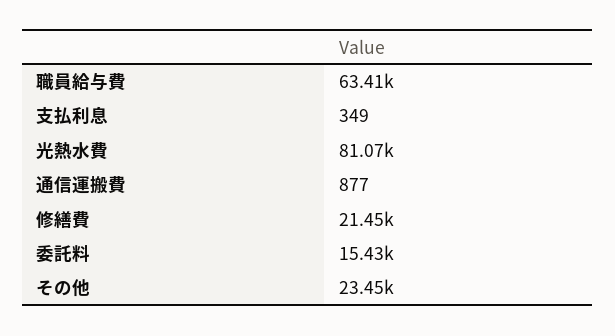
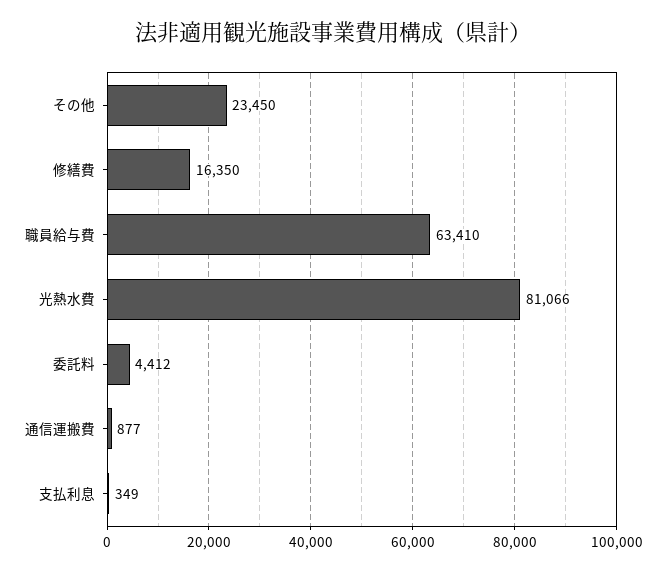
修繕費: 21450 -> 16350
委託料: 15430 -> 4412

